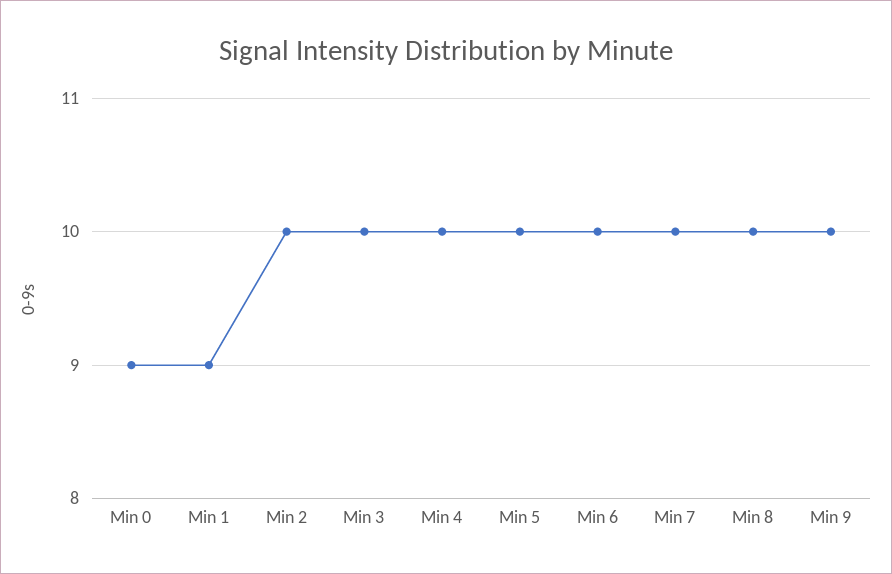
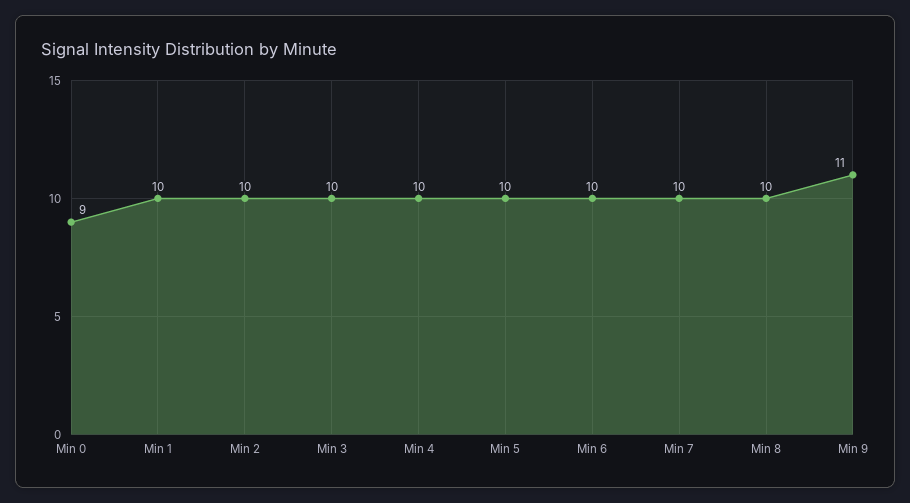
Min 1: 9 -> 10
Min 9: 10 -> 11

